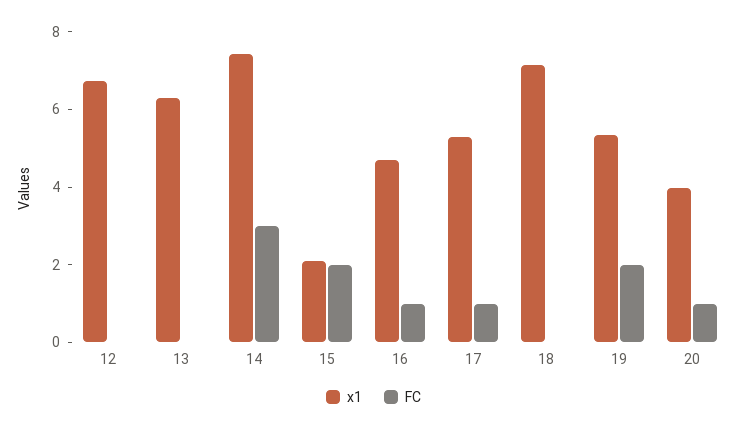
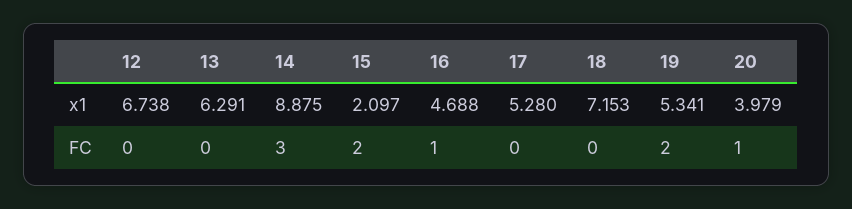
x1, 14: 7.5 -> 8.875
FC, 17: 1 -> 0

